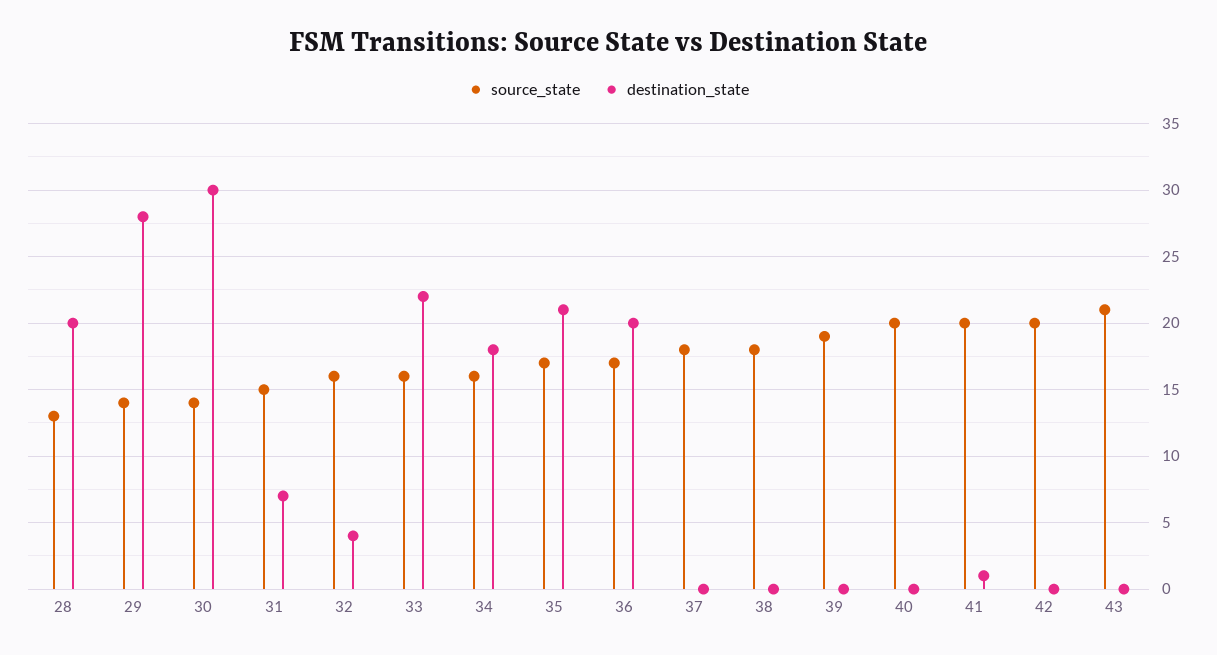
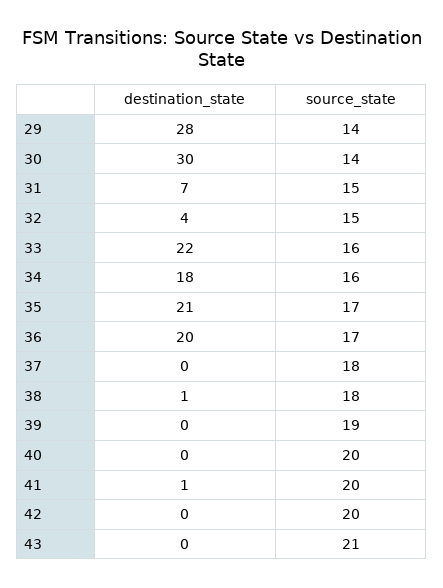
source_state, 28: 13 -> none
destination_state, 28: 20 -> none
source_state, 32: 16 -> 15
destination_state, 38: 0 -> 1

